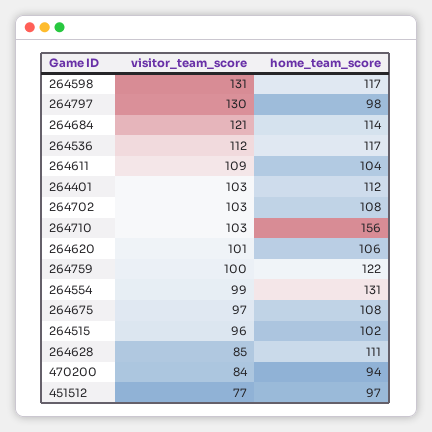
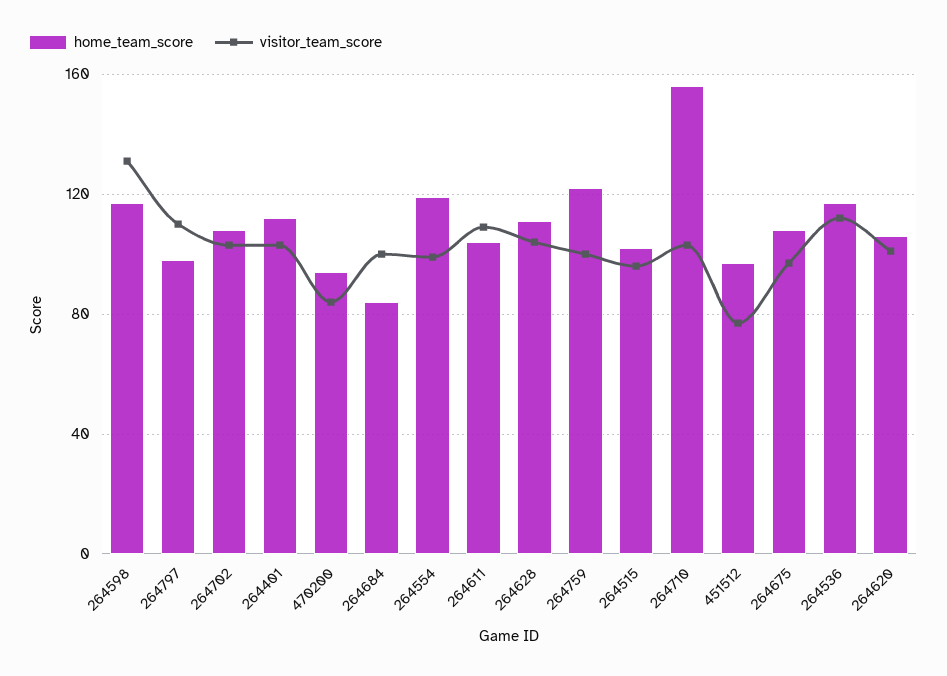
visitor_team_score, 264797: 130 -> 110
visitor_team_score, 264684: 121 -> 100
home_team_score, 264684: 114 -> 85
home_team_score, 264554: 131 -> 120
visitor_team_score, 264628: 85 -> 105

